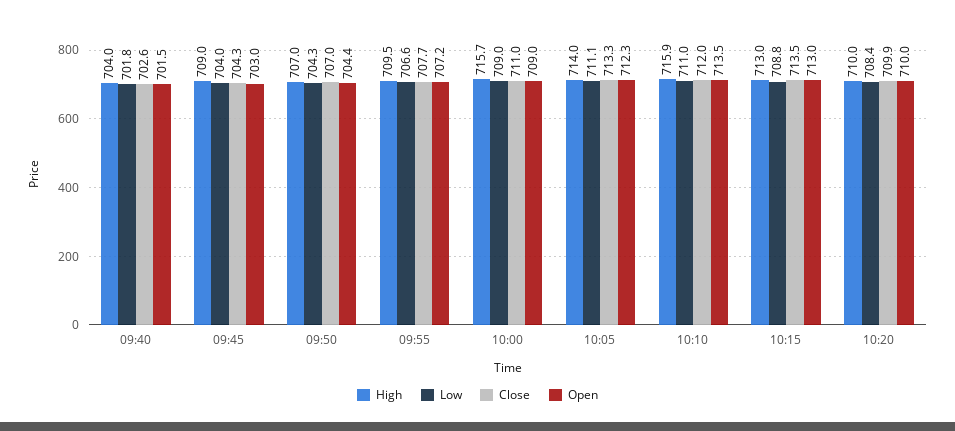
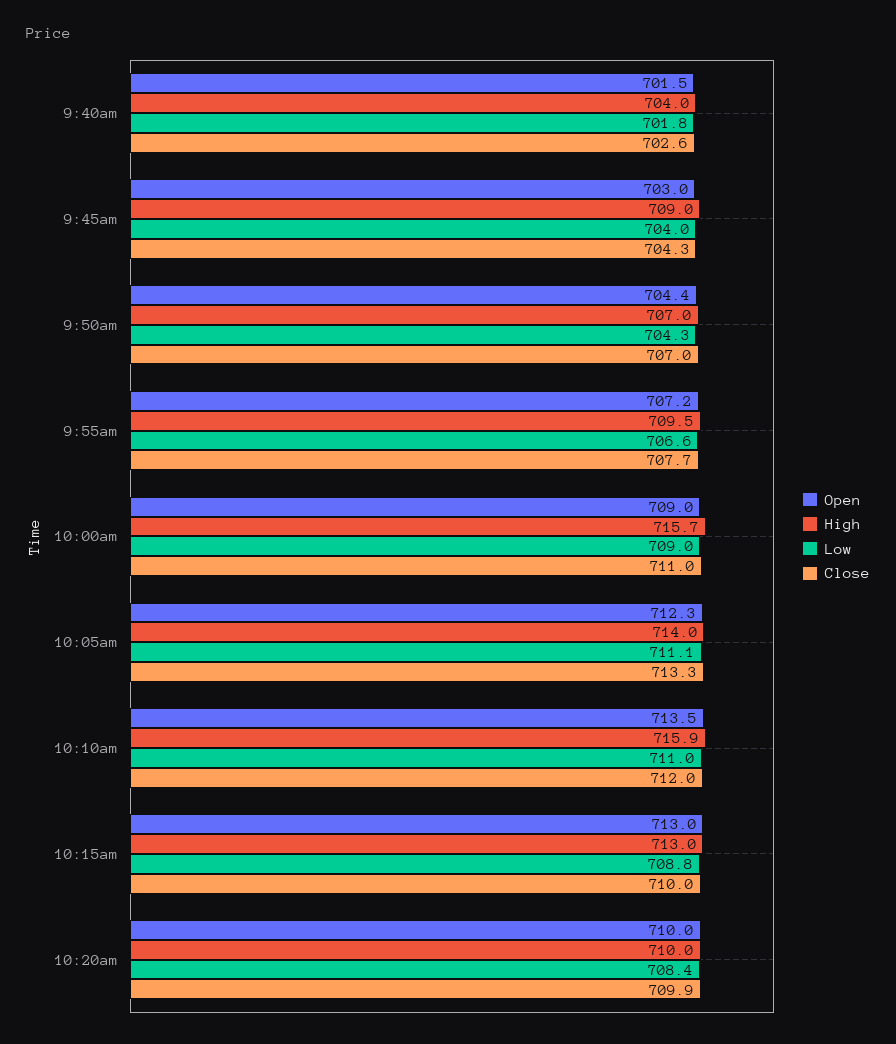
Close, 10:15: 713.5 -> 710

